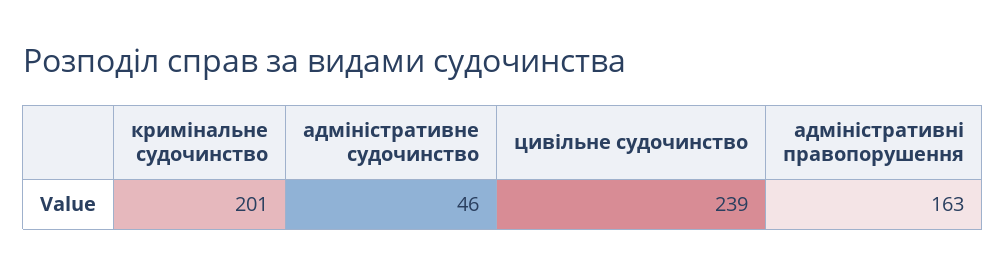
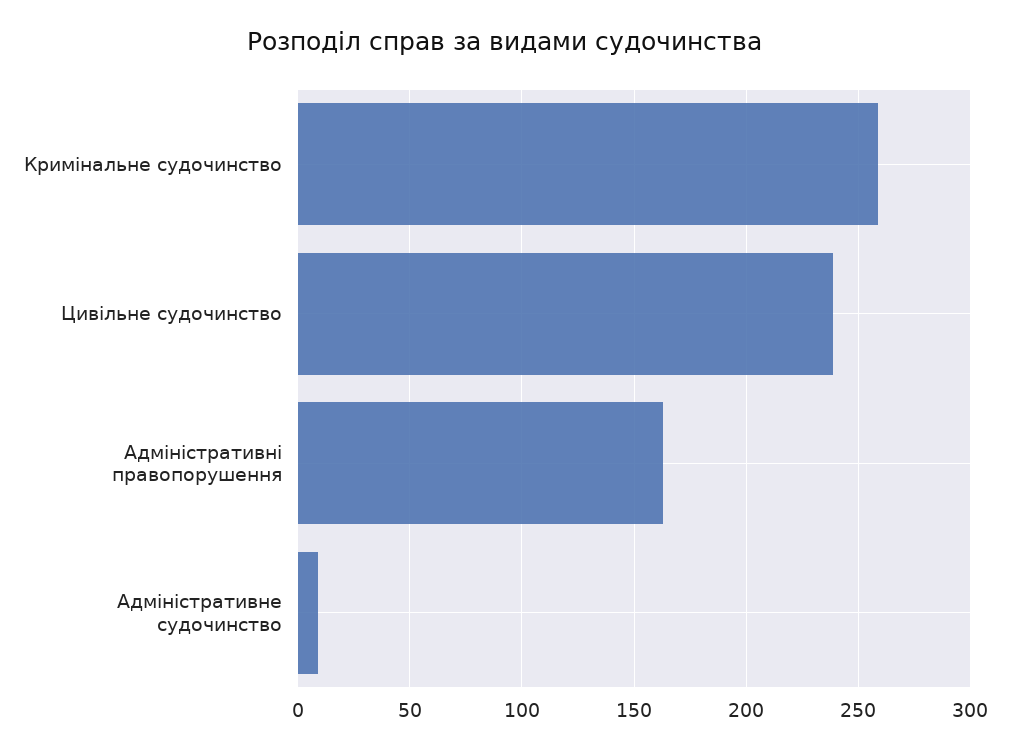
кримінальне судочинство: 201 -> 260
адміністративне судочинство: 46 -> 10

